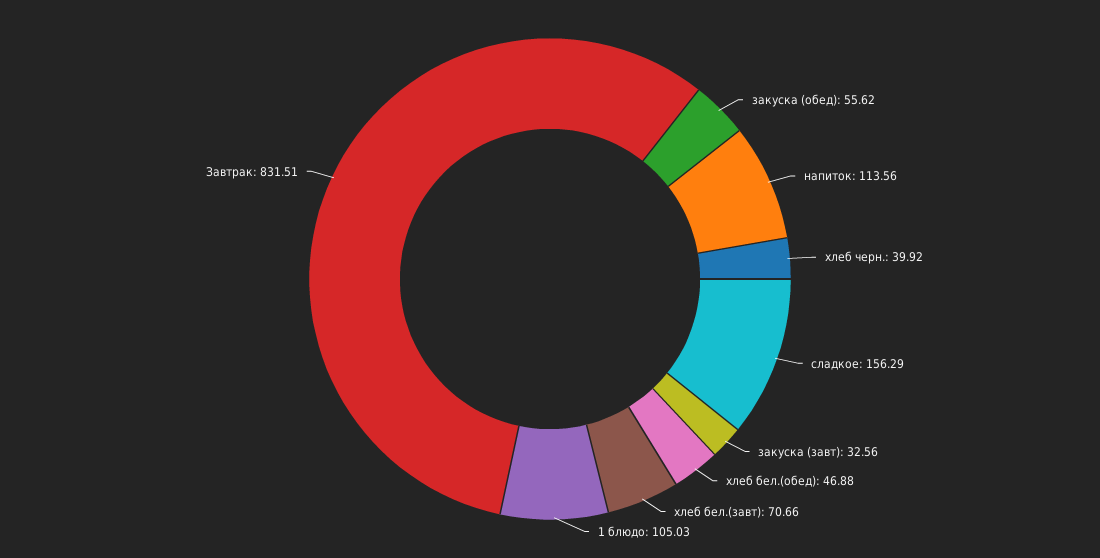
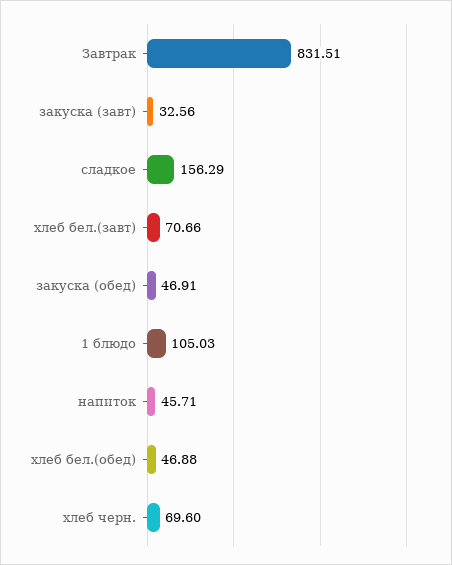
закуска (обед): 55.62 -> 46.91
напиток: 113.56 -> 45.71
хлеб черн.: 39.92 -> 69.6

